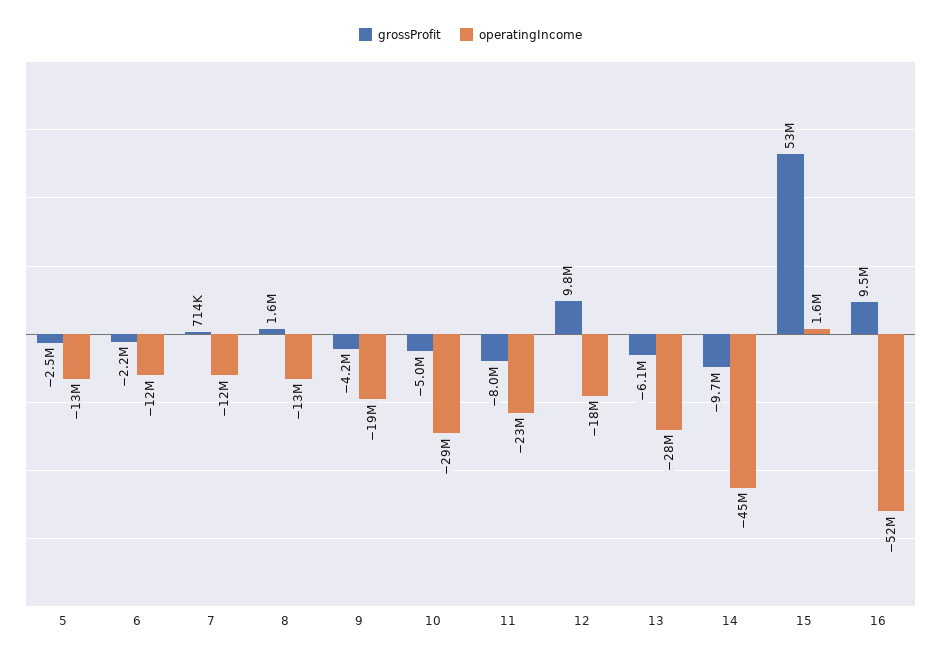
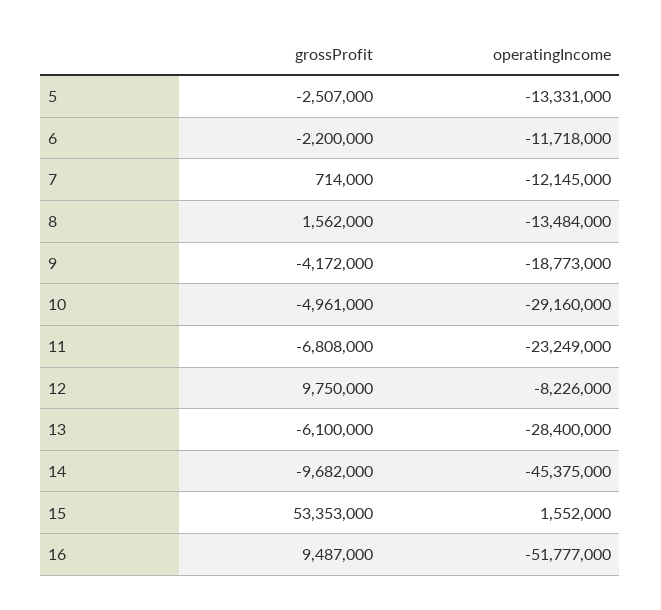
grossProfit, 11: -8000000 -> -6808000
operatingIncome, 12: -18000000 -> -8226000

